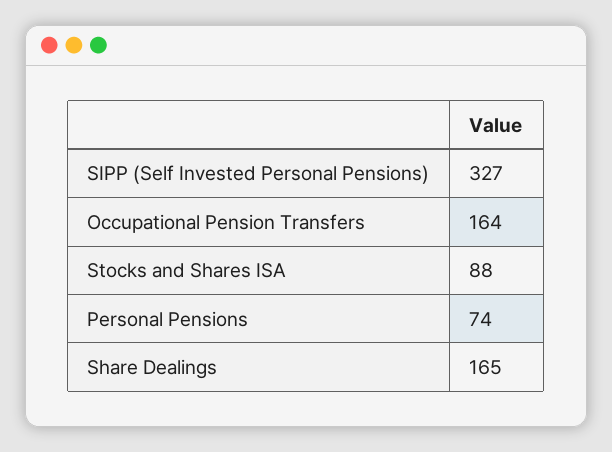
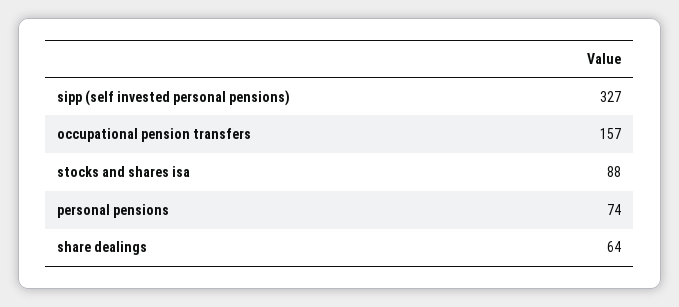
Occupational Pension Transfers: 164 -> 157
Share Dealings: 165 -> 64

